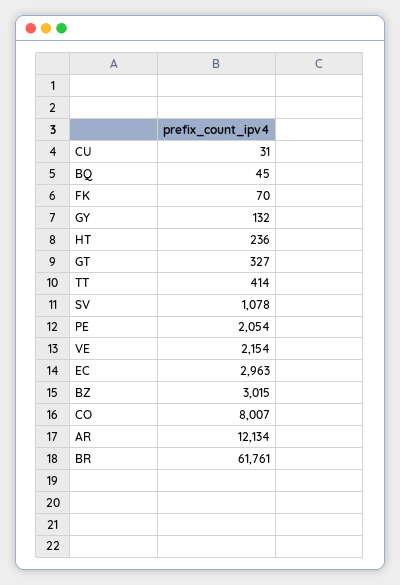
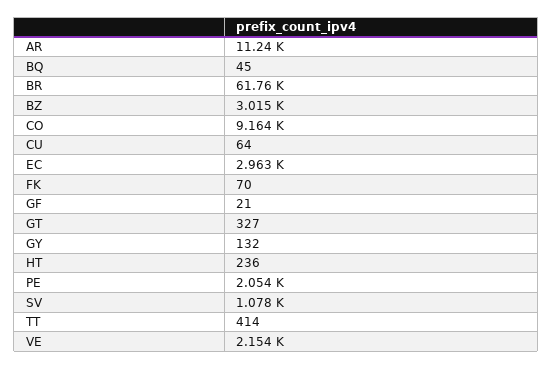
CU: 31 -> 64
CO: 8007 -> 9164
AR: 12134 -> 11240
GF: none -> 21

